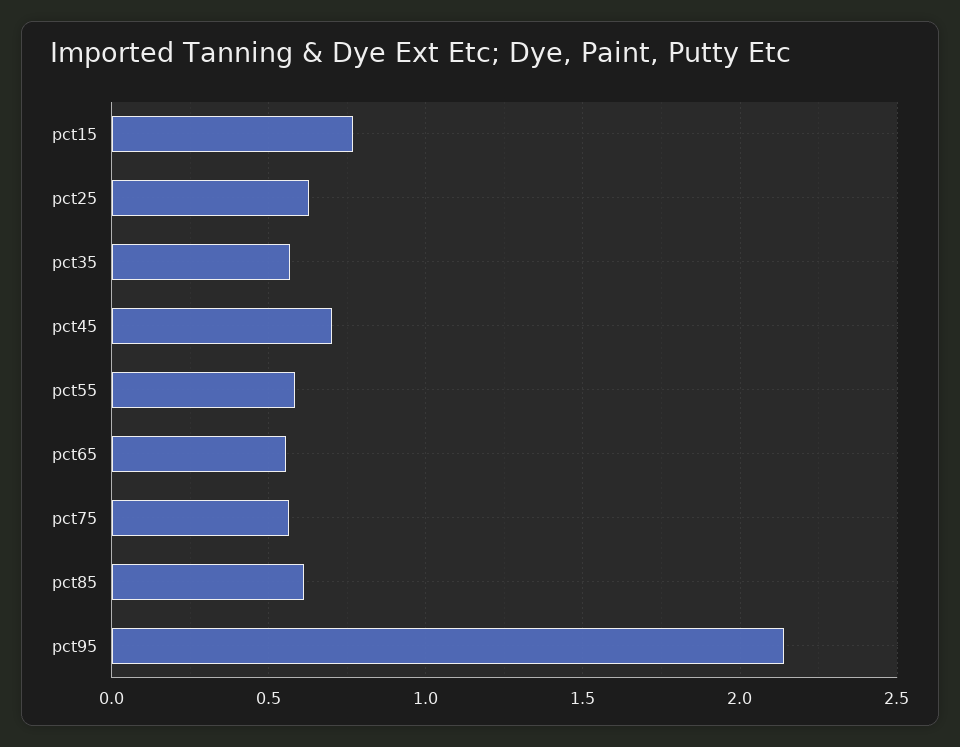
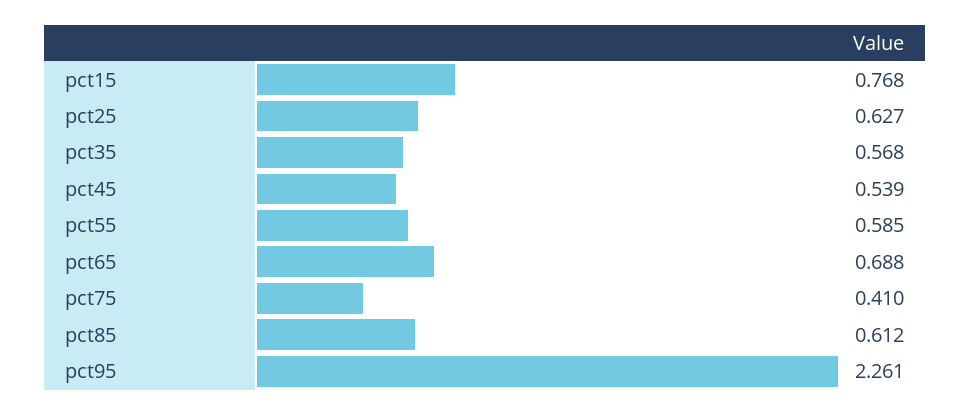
pct45: 0.7 -> 0.539
pct65: 0.55 -> 0.688
pct75: 0.55 -> 0.41
pct95: 2.15 -> 2.261

